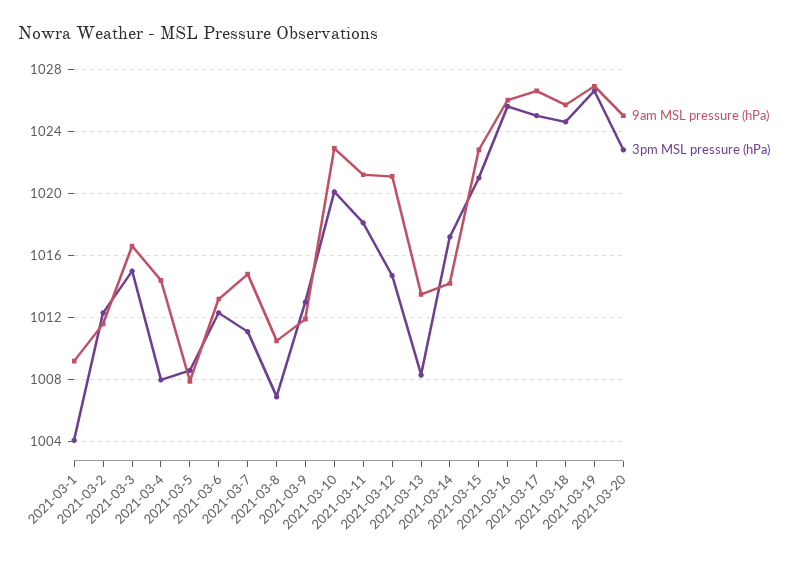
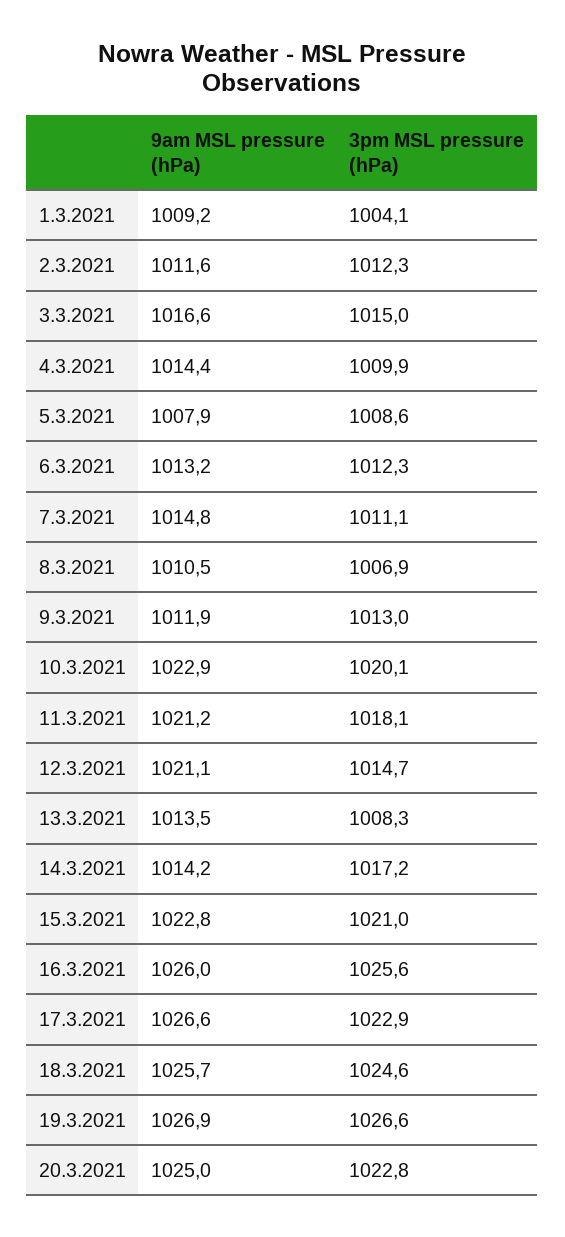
3pm MSL pressure (hPa), 2021-03-4: 1008 -> 1009.9
3pm MSL pressure (hPa), 2021-03-17: 1025 -> 1022.9

